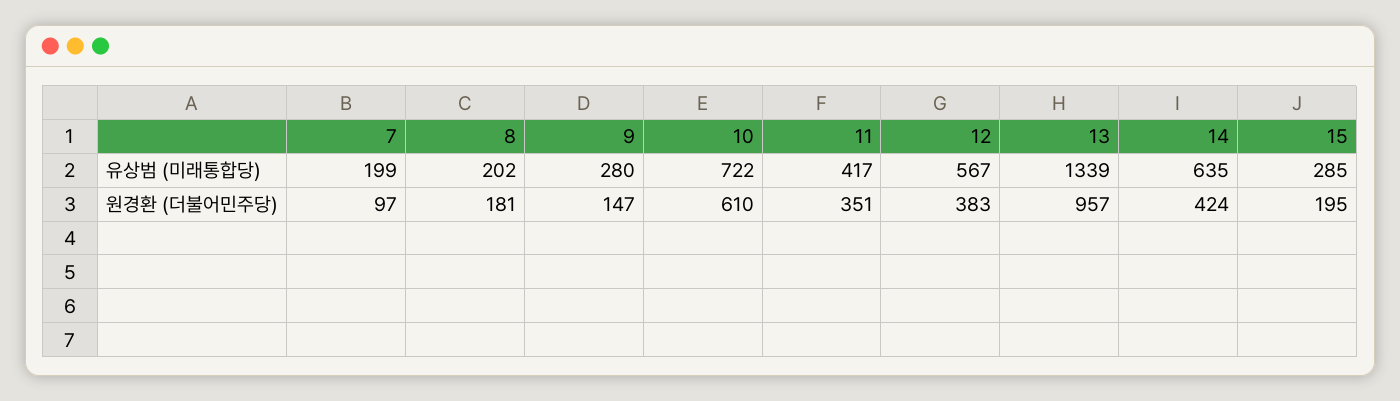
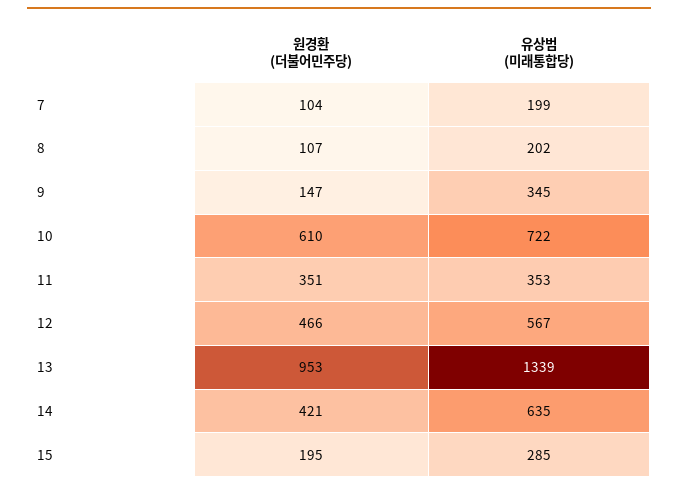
9, 유상범 (미래통합당): 280 -> 345
11, 유상범 (미래통합당): 417 -> 353
7, 원경환 (더불어민주당): 97 -> 104
8, 원경환 (더불어민주당): 181 -> 107
12, 원경환 (더불어민주당): 383 -> 466
13, 원경환 (더불어민주당): 957 -> 953
14, 원경환 (더불어민주당): 424 -> 421

